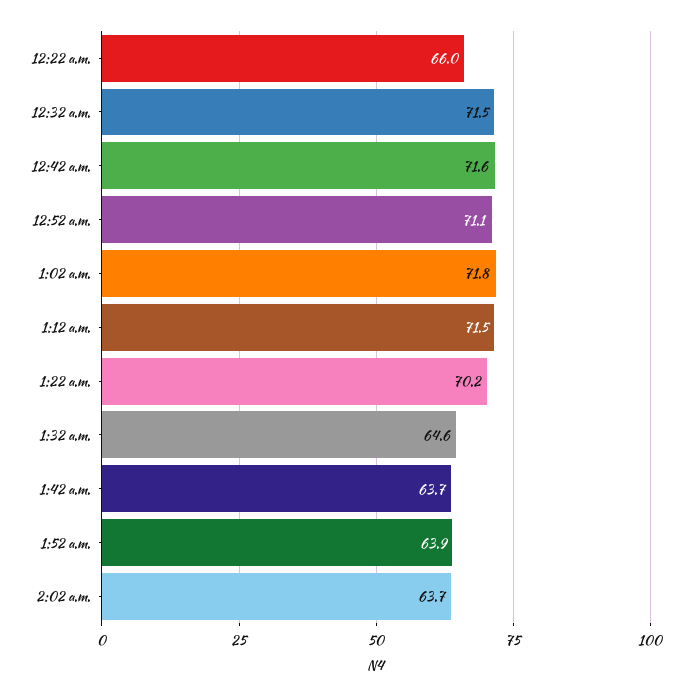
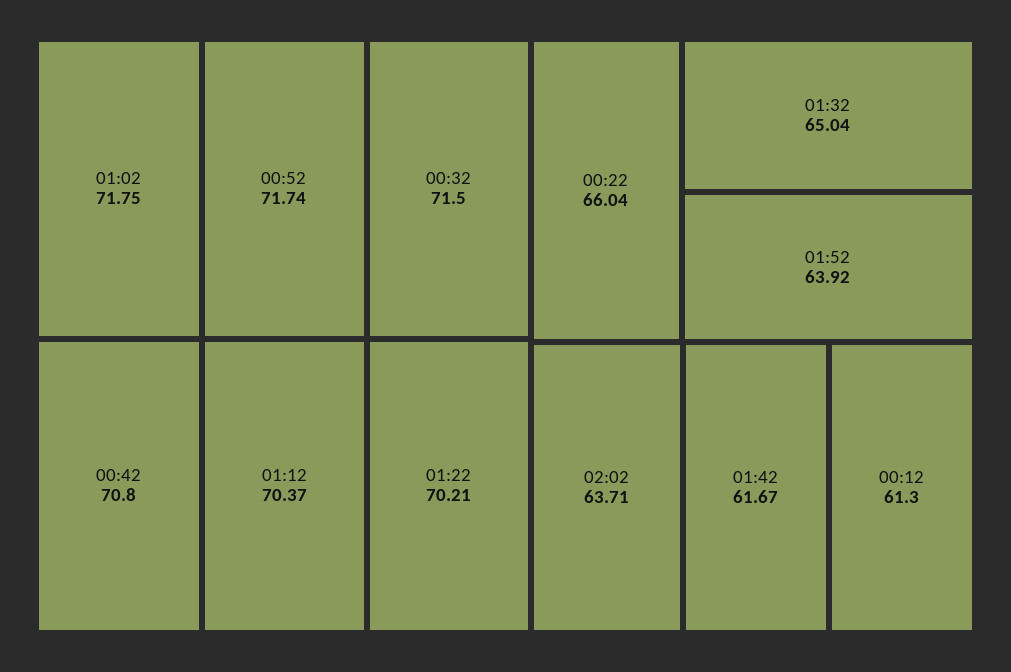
12:42 a.m.: 71.6 -> 70.8
12:52 a.m.: 71.1 -> 71.74
1:12 a.m.: 71.5 -> 70.37
1:32 a.m.: 64.6 -> 65.04
1:42 a.m.: 63.7 -> 61.67
00:12: none -> 61.3

